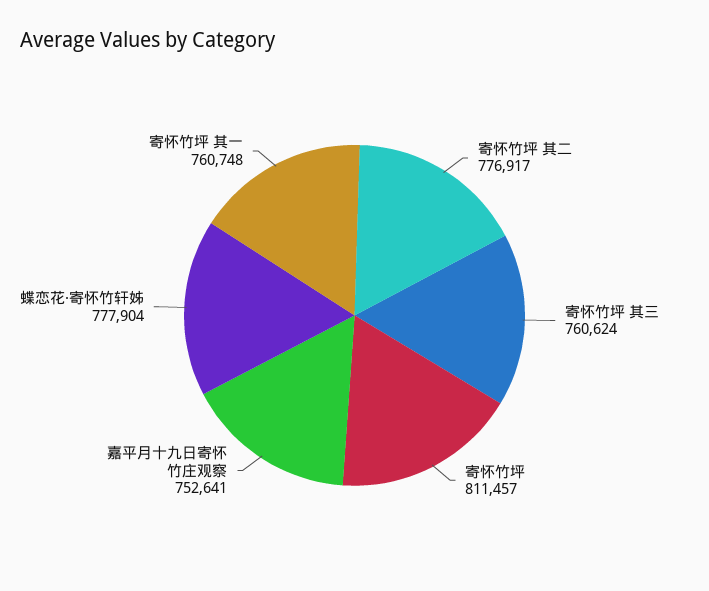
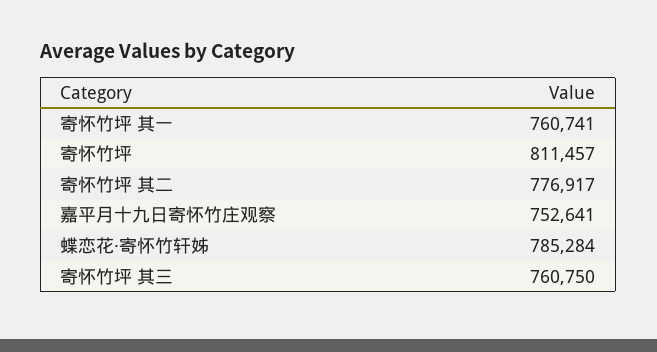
寄怀竹坪 其三: 760624 -> 760750
蝶恋花·寄怀竹轩姊: 777904 -> 785284
寄怀竹坪 其一: 760748 -> 760741

